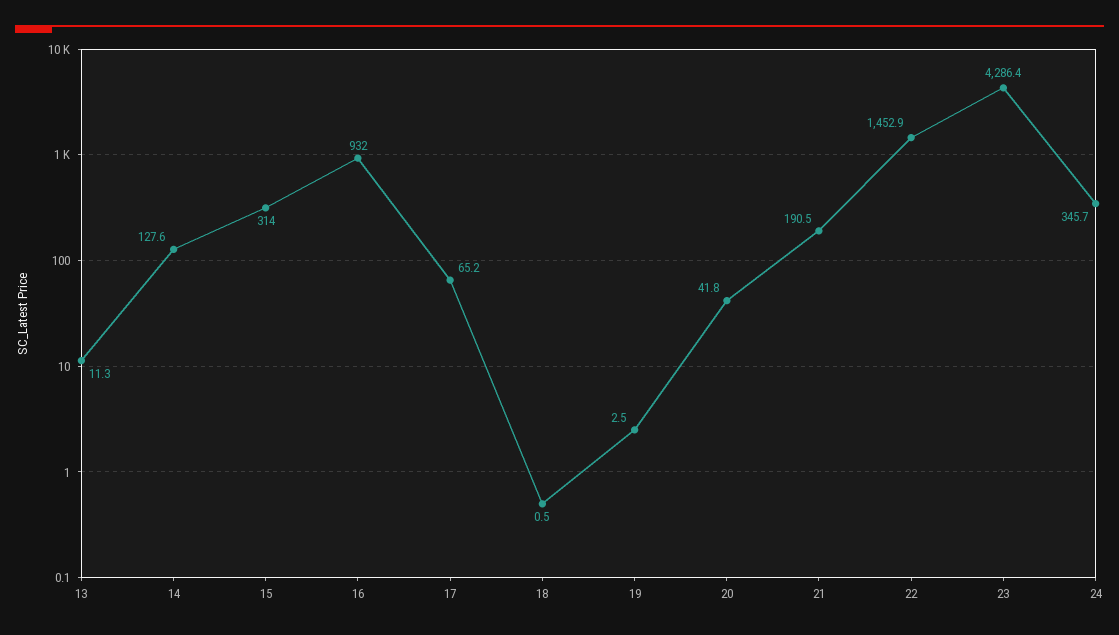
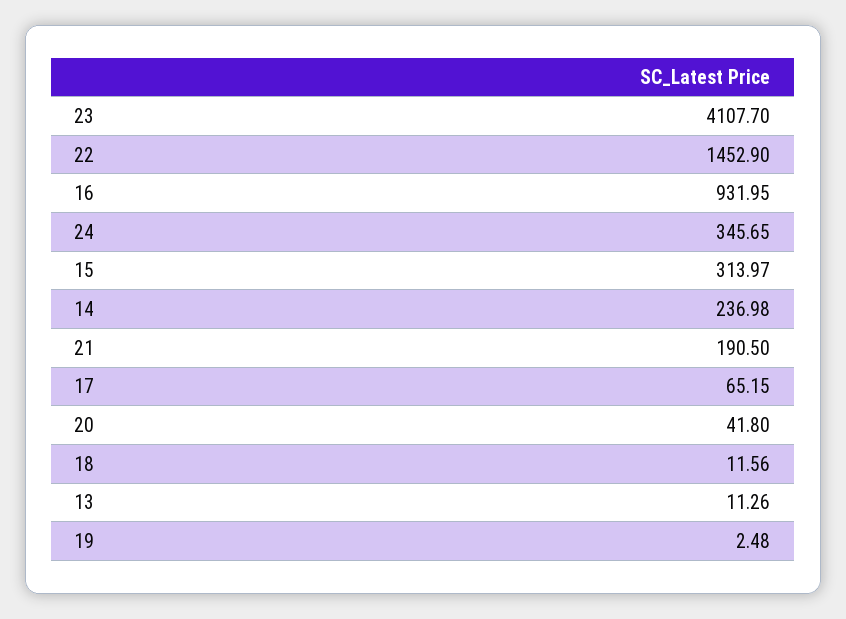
14: 127.6 -> 236.98
18: 0.5 -> 11.56
23: 4286.4 -> 4107.7

